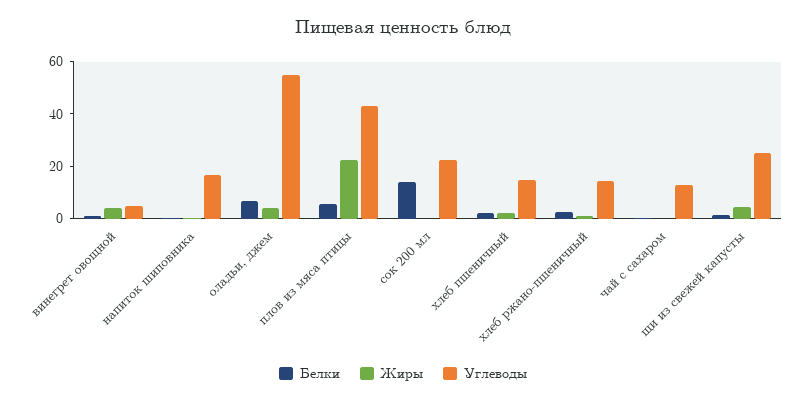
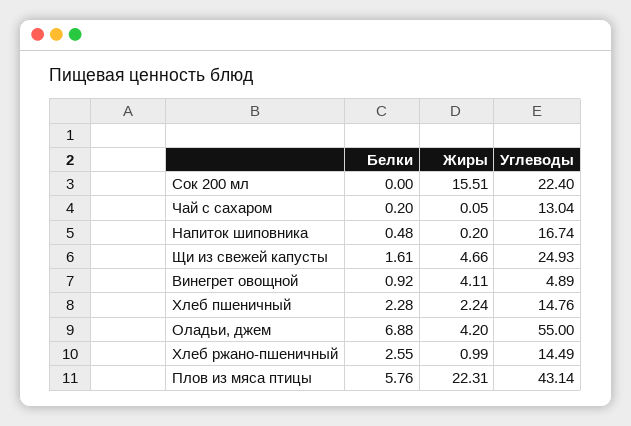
Белки, сок 200 мл: 15 -> 0
Жиры, сок 200 мл: 0 -> 15.51

